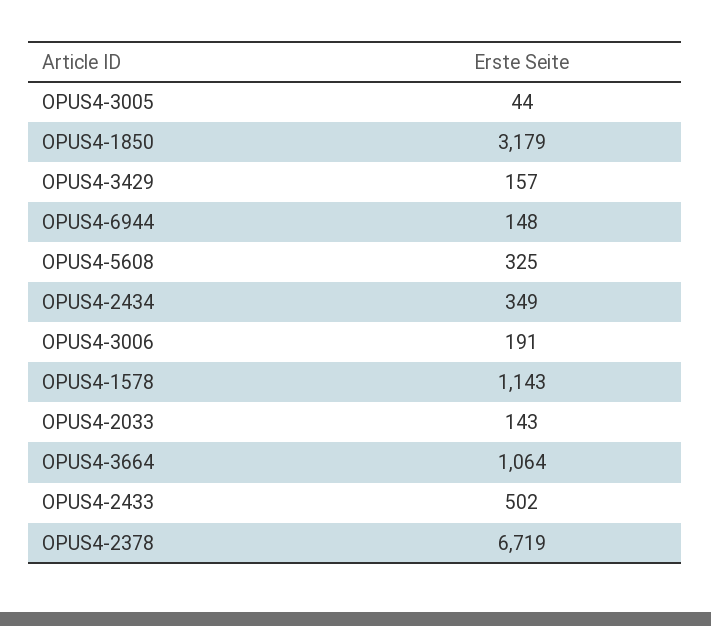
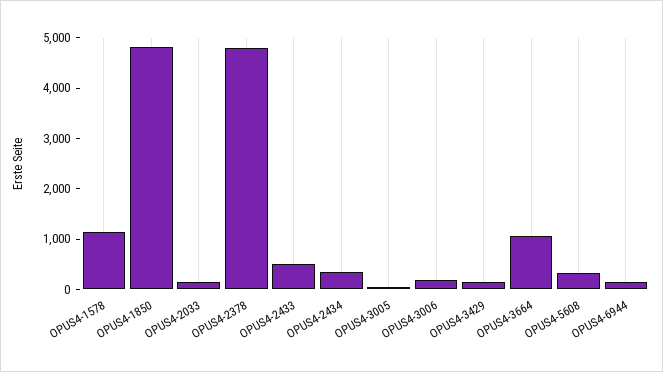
OPUS4-1850: 3179 -> 4800
OPUS4-2378: 6719 -> 4800

